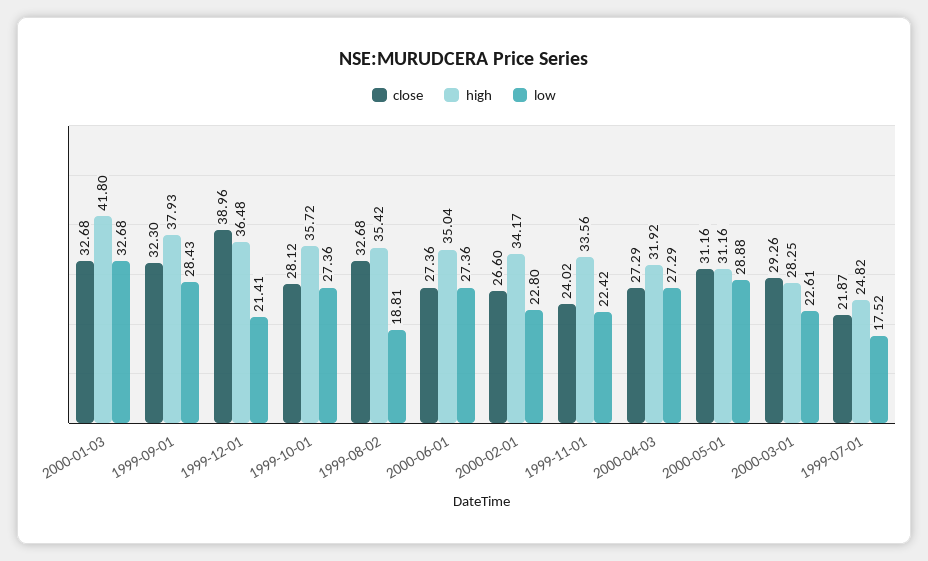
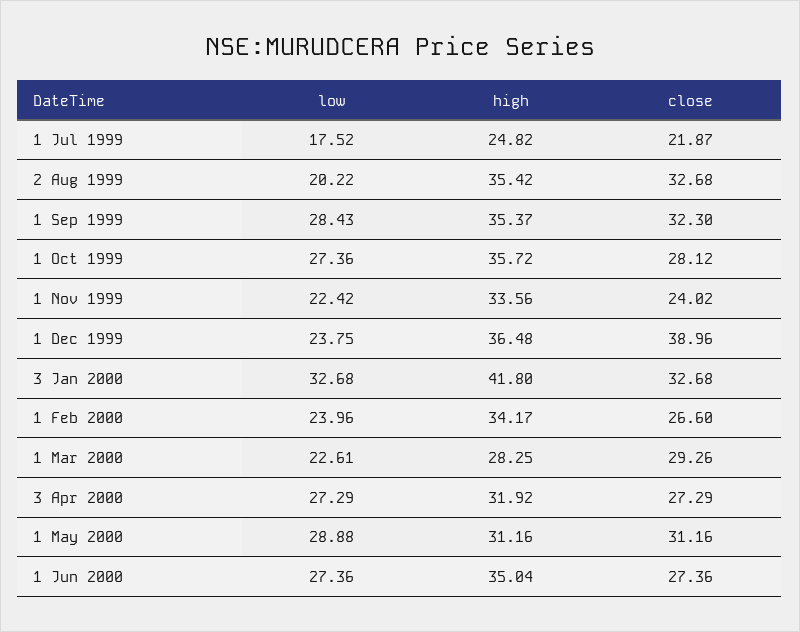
high, 1999-09-01: 37.93 -> 35.37
low, 1999-12-01: 21.41 -> 23.75
low, 1999-08-02: 18.81 -> 20.22
low, 2000-02-01: 22.8 -> 23.96

